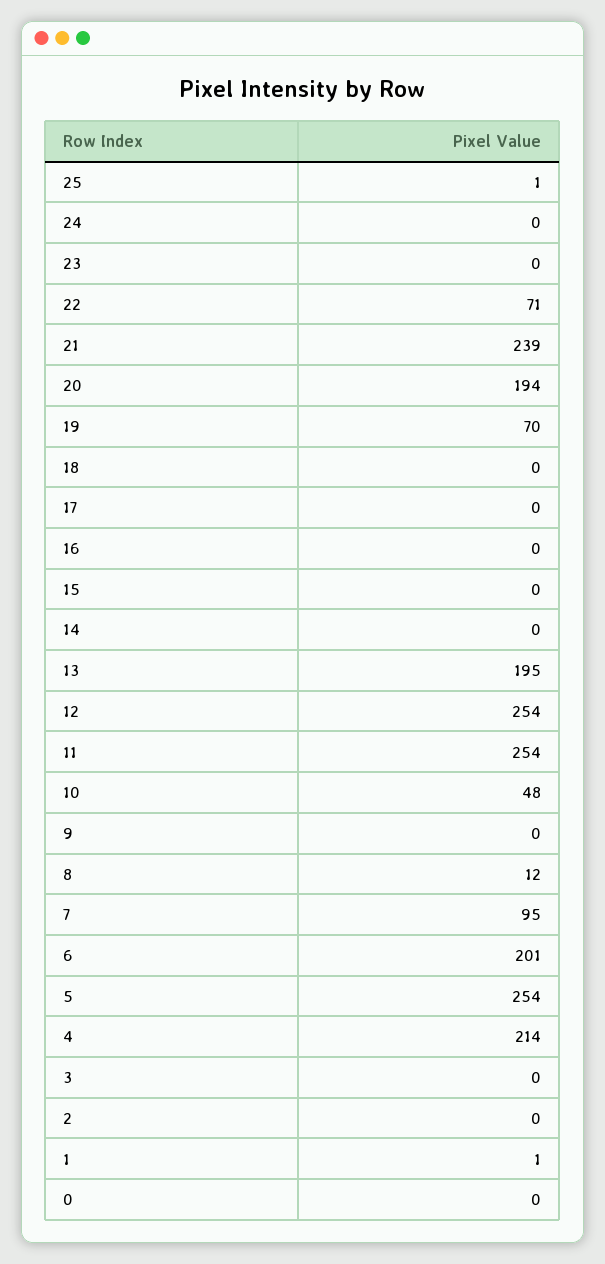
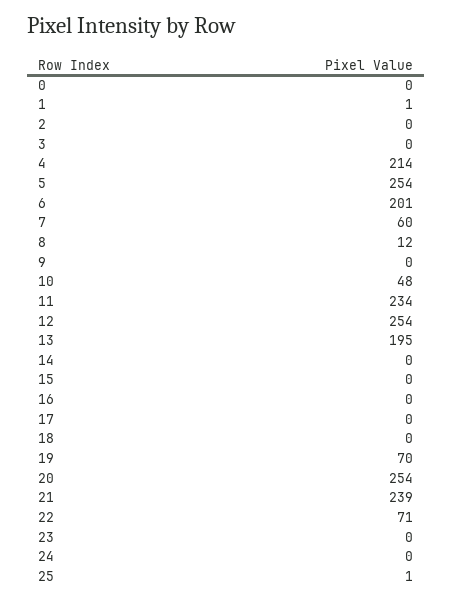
20: 194 -> 254
11: 254 -> 234
7: 95 -> 60

